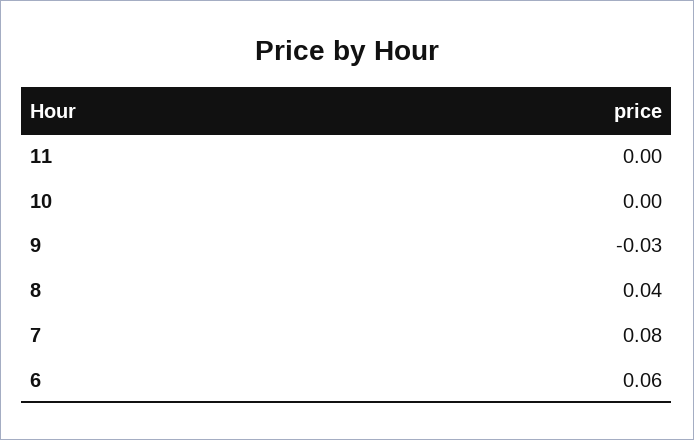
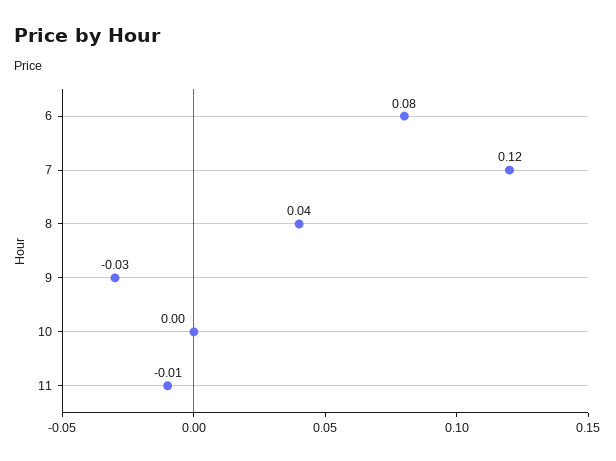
11: 0 -> -0.01
7: 0.08 -> 0.12
6: 0.06 -> 0.08

